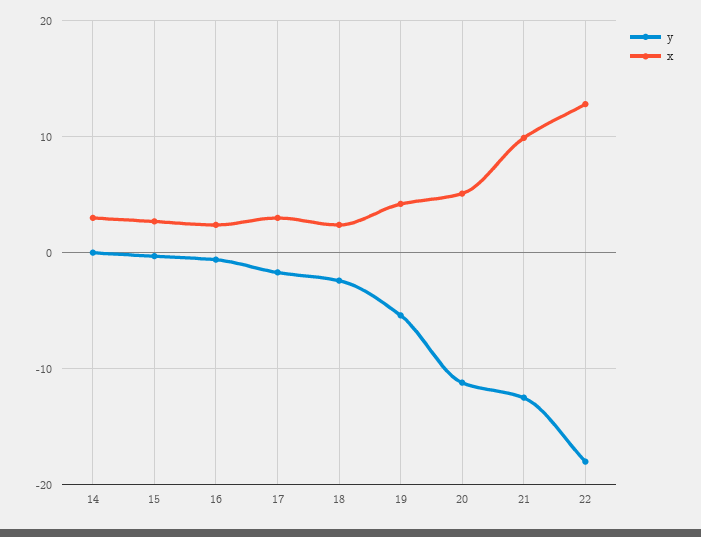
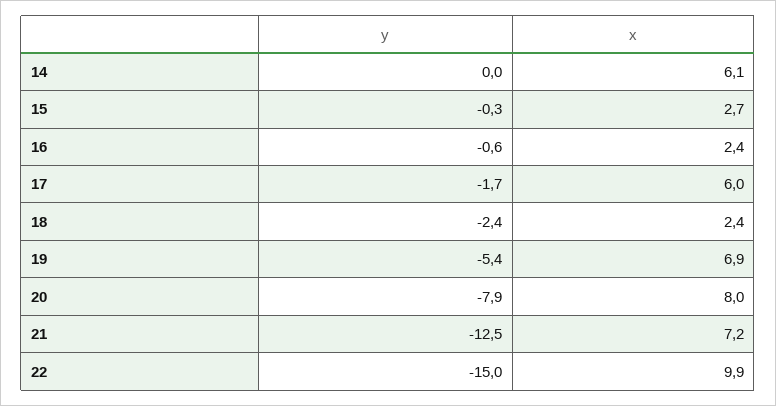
x, 14: 3 -> 6.1
x, 17: 3 -> 6
x, 19: 4 -> 6.9
y, 20: -11 -> -7.9
x, 20: 5 -> 8
x, 21: 10 -> 7.2
y, 22: -18 -> -15
x, 22: 13 -> 9.9

